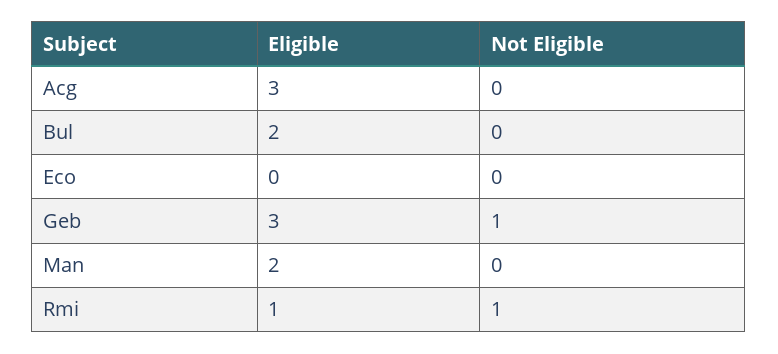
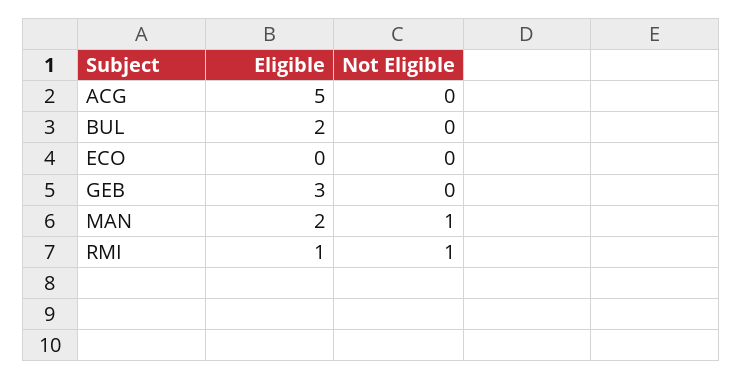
Eligible, Acg: 3 -> 5
Not Eligible, Geb: 1 -> 0
Not Eligible, Man: 0 -> 1

